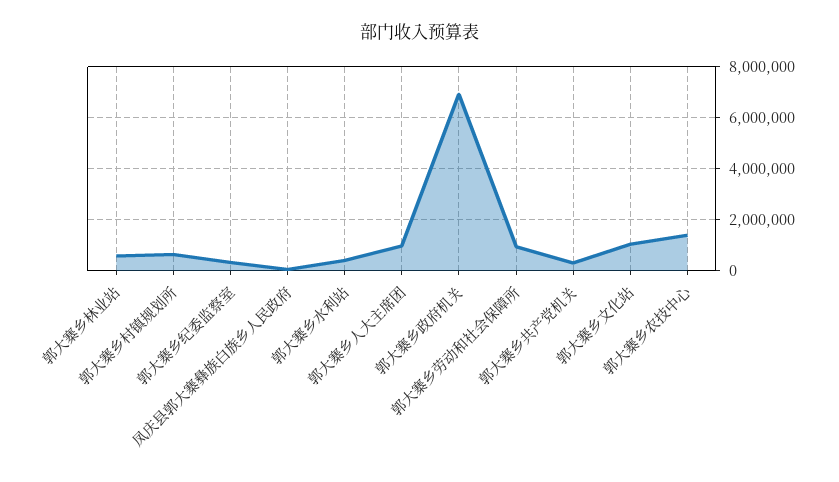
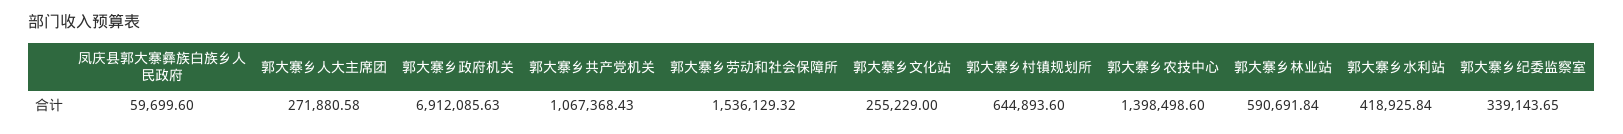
郭大寨乡人大主席团: 1000000 -> 271880.58
郭大寨乡劳动和社会保障所: 1000000 -> 1536129.32
郭大寨乡共产党机关: 250000 -> 1067368.43
郭大寨乡文化站: 1000000 -> 255229

